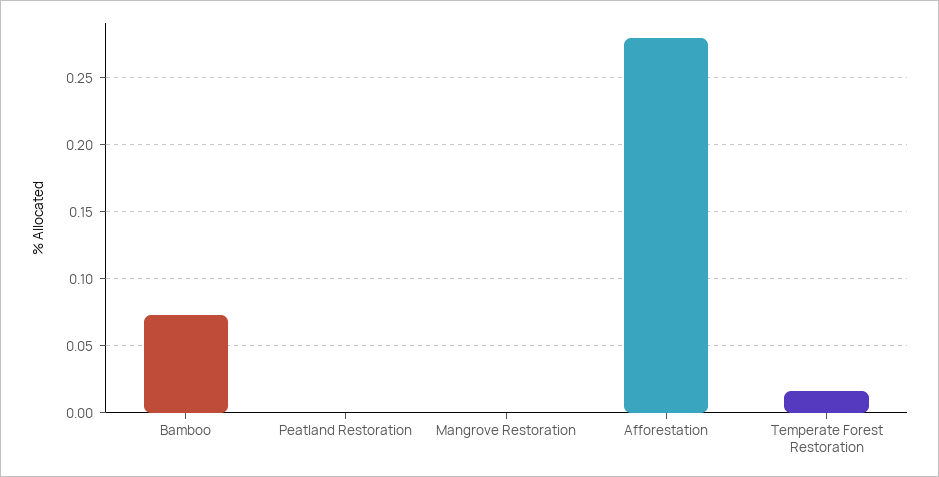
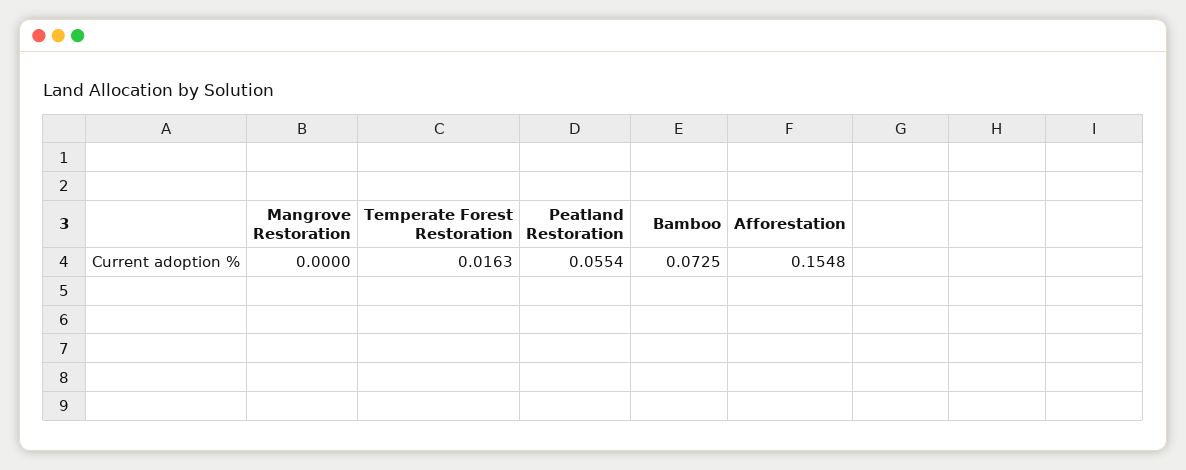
Peatland Restoration: 0 -> 0.0554
Afforestation: 0.28 -> 0.1548

